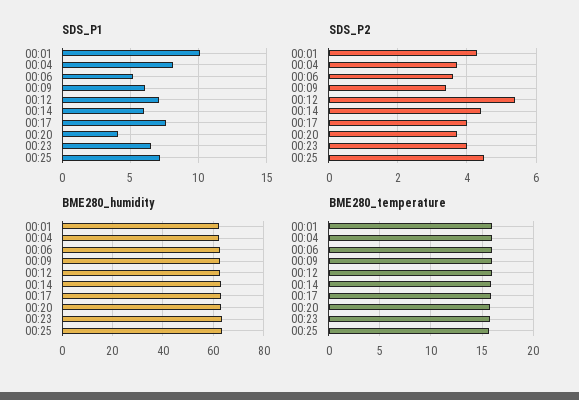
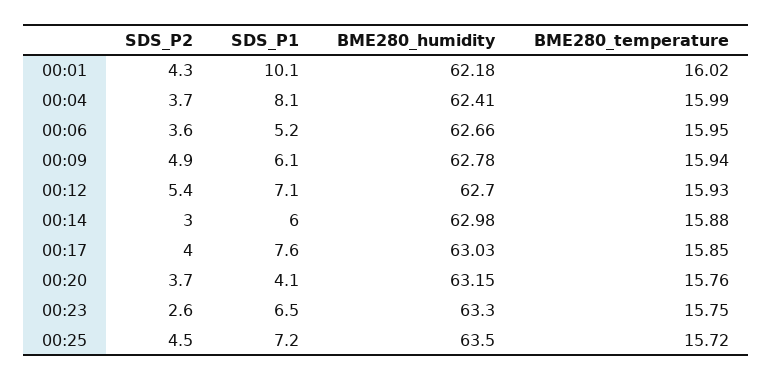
SDS_P2, 00:09: 3.5 -> 4.9
SDS_P2, 00:14: 4.5 -> 3
SDS_P2, 00:23: 4 -> 2.6

